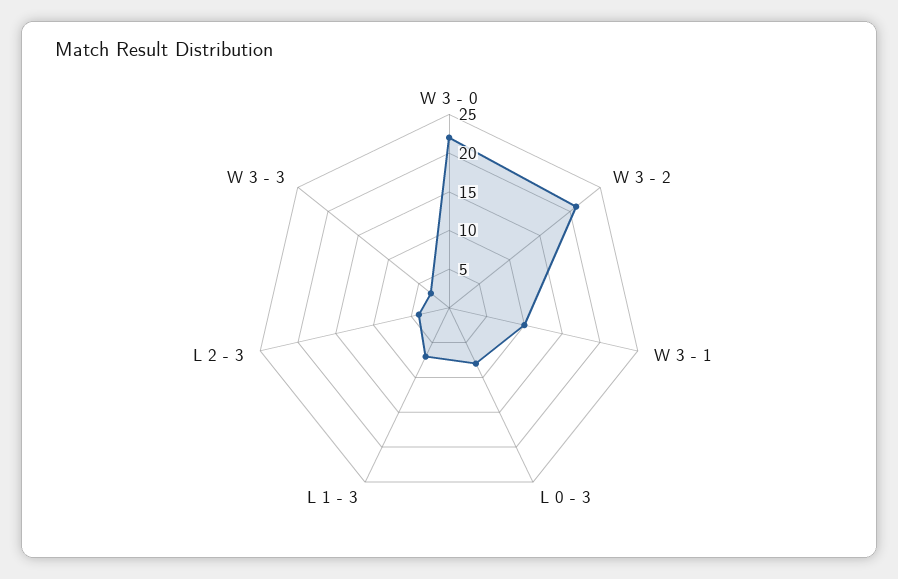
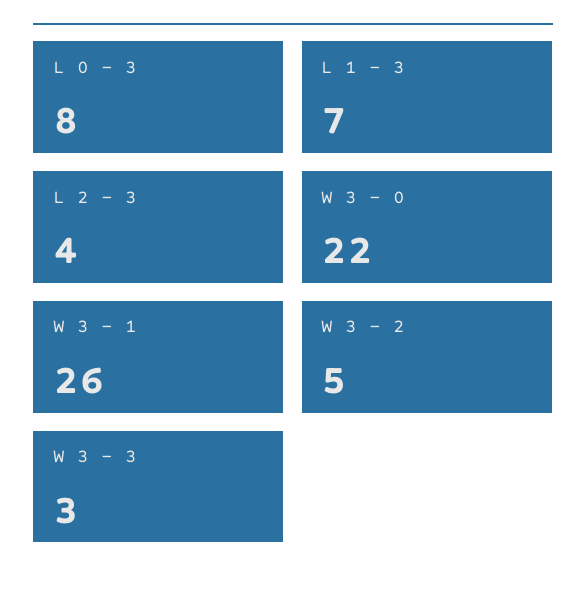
W 3 - 2: 20 -> 5
W 3 - 1: 10 -> 26

